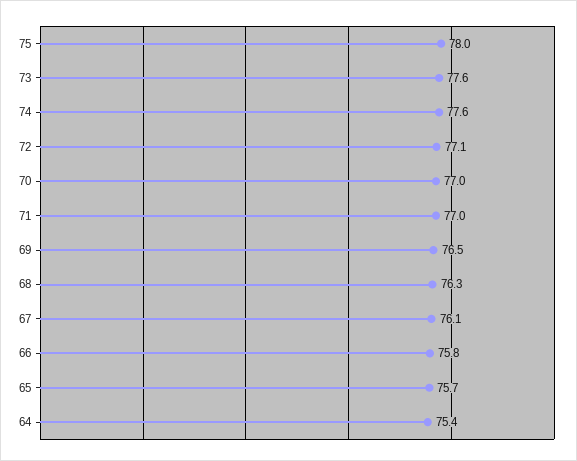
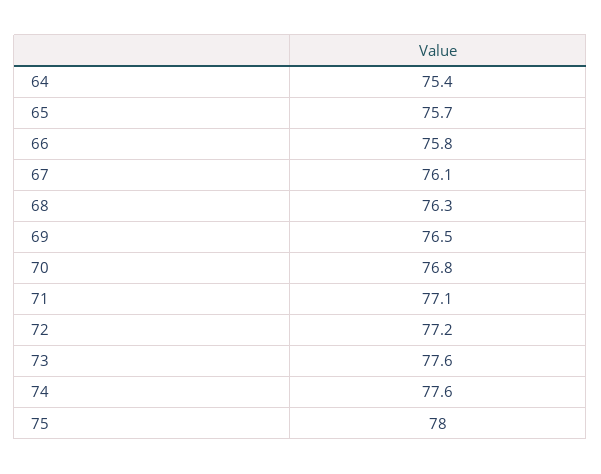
72: 77.1 -> 77.2
70: 77 -> 76.8
71: 77 -> 77.1

